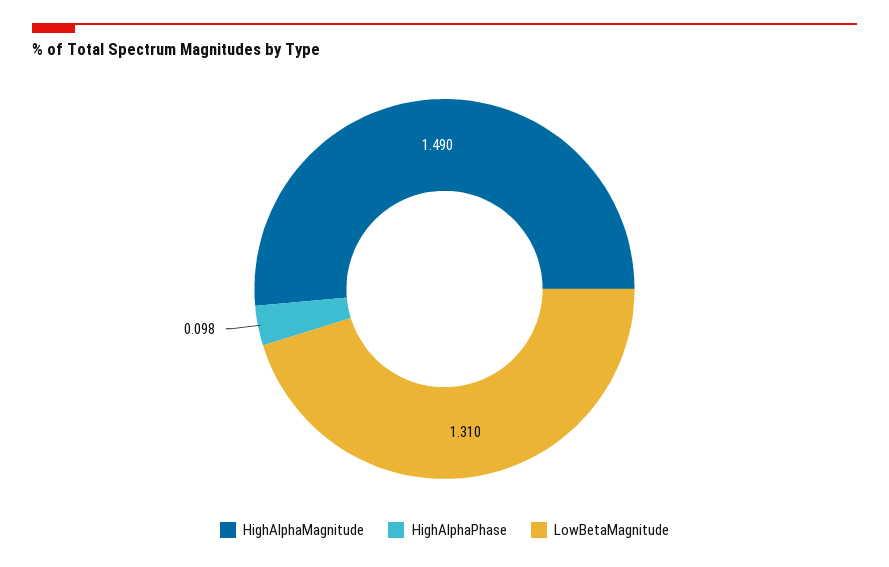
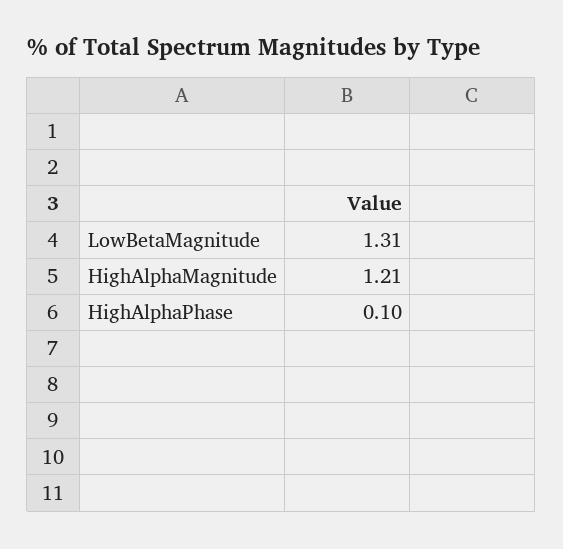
HighAlphaMagnitude: 1.49 -> 1.21

